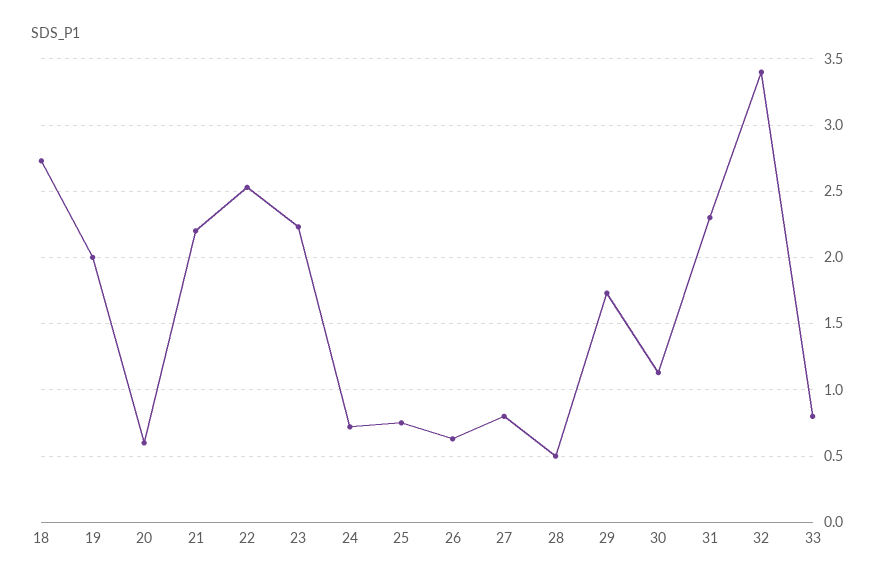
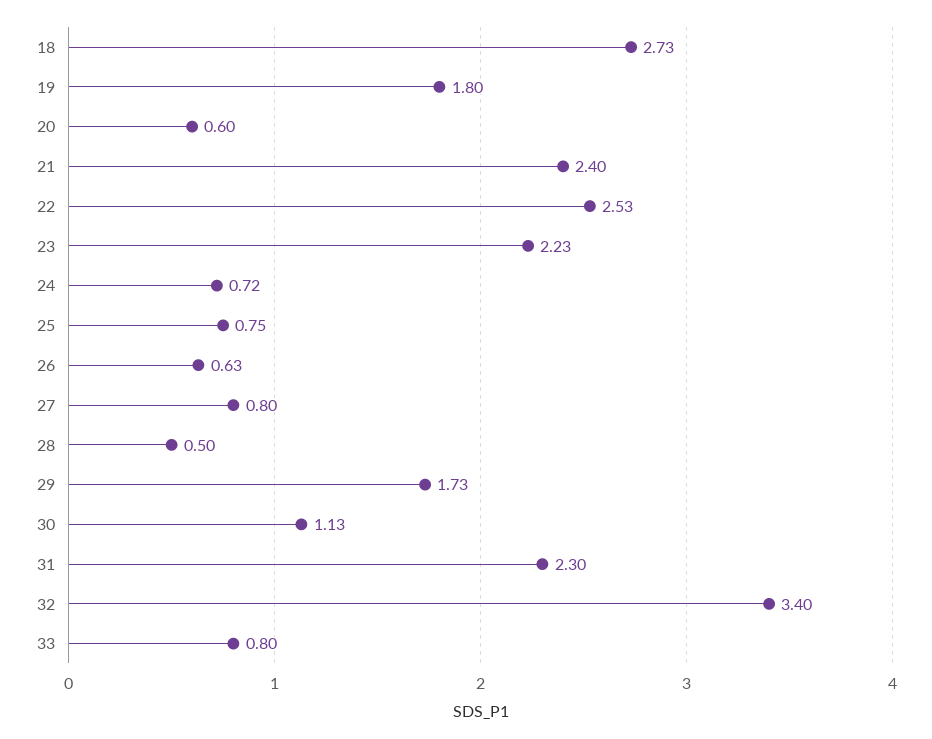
19: 2 -> 1.8
21: 2.2 -> 2.4

